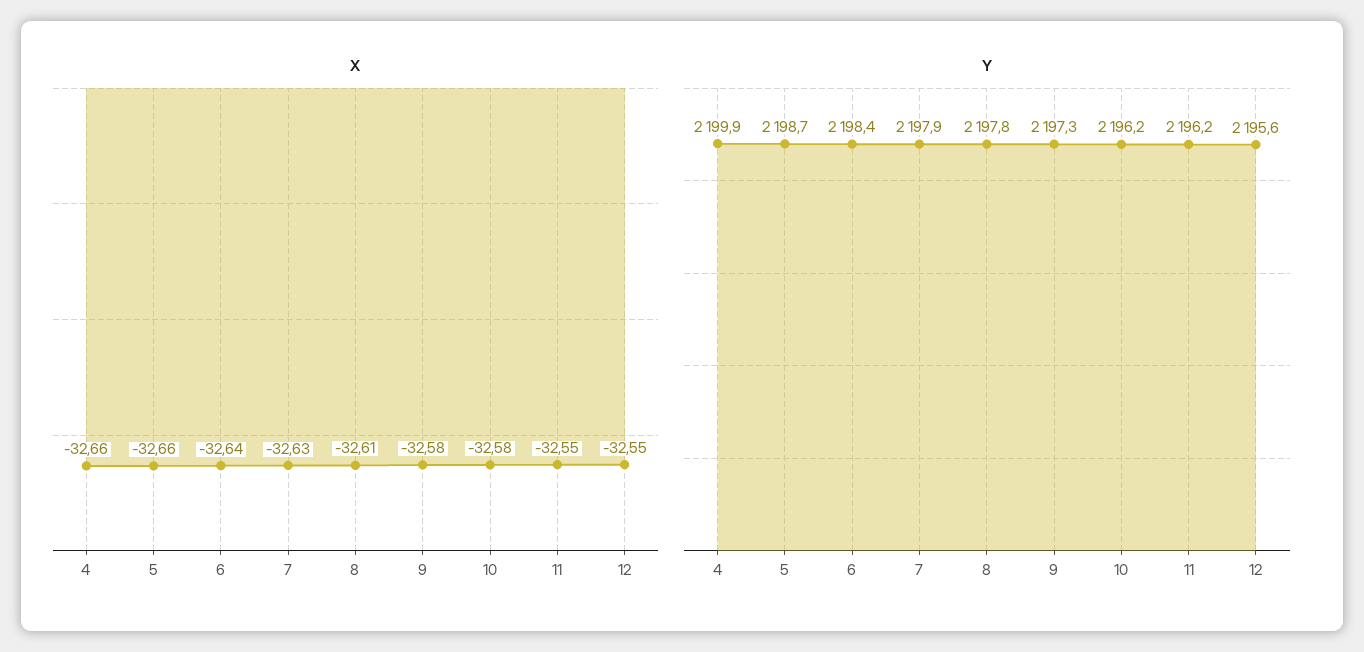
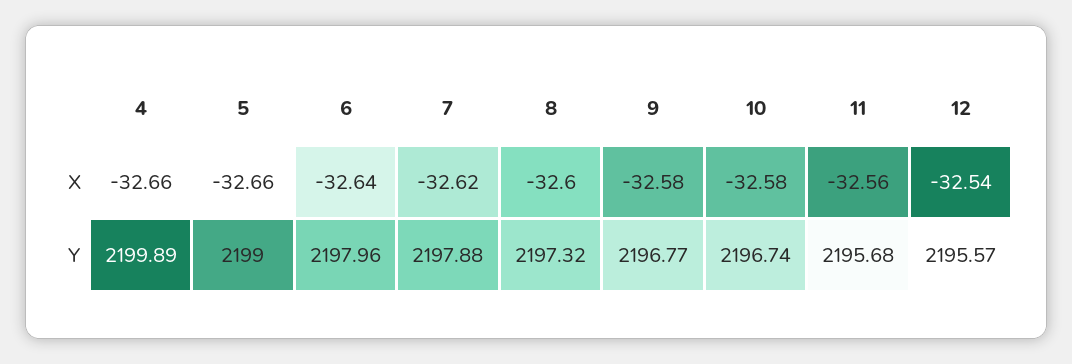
X, 7: -32.63 -> -32.62
X, 8: -32.61 -> -32.6
X, 11: -32.55 -> -32.56
X, 12: -32.55 -> -32.54
Y, 5: 2198.7 -> 2199
Y, 6: 2198.4 -> 2197.96
Y, 8: 2197.8 -> 2197.32
Y, 9: 2197.3 -> 2196.77
Y, 10: 2196.2 -> 2196.74
Y, 11: 2196.2 -> 2195.68

